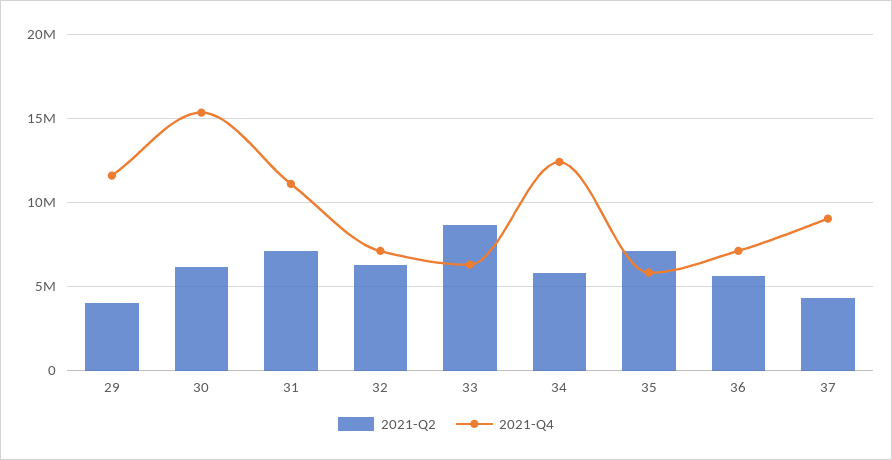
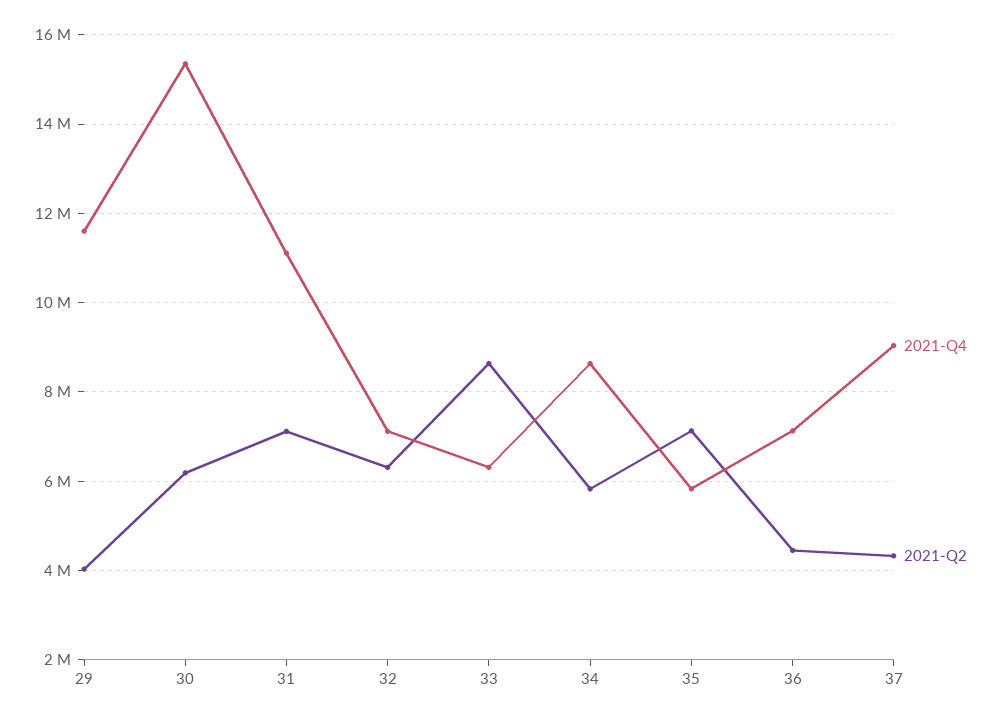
2021-Q4, 34: 12500000 -> 8600000
2021-Q2, 36: 5500000 -> 4400000

